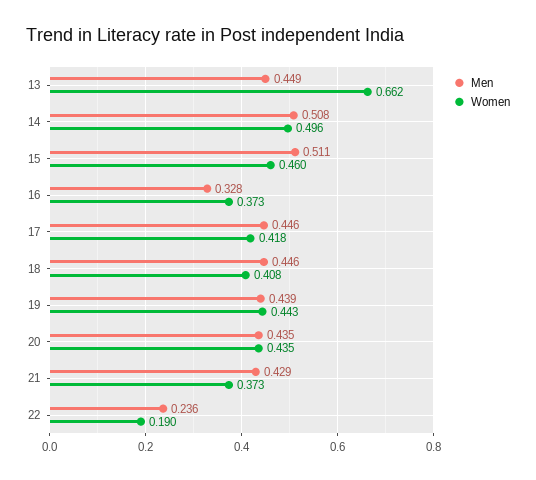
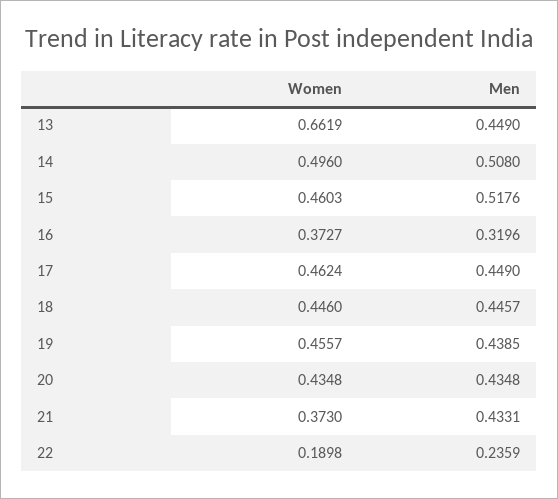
Men, 15: 0.511 -> 0.5176
Men, 16: 0.328 -> 0.3196
Men, 17: 0.446 -> 0.449
Women, 17: 0.418 -> 0.4624
Women, 18: 0.408 -> 0.446
Women, 19: 0.443 -> 0.4557
Men, 21: 0.429 -> 0.4331

